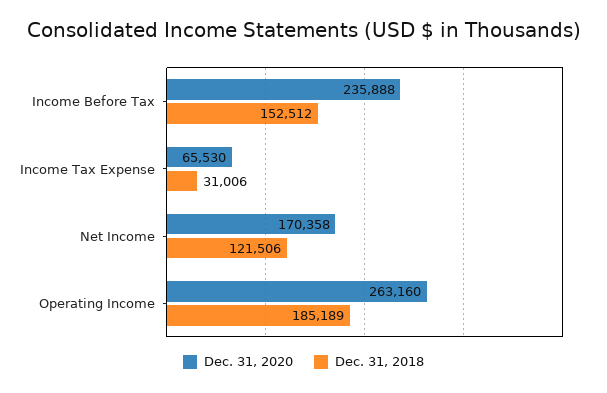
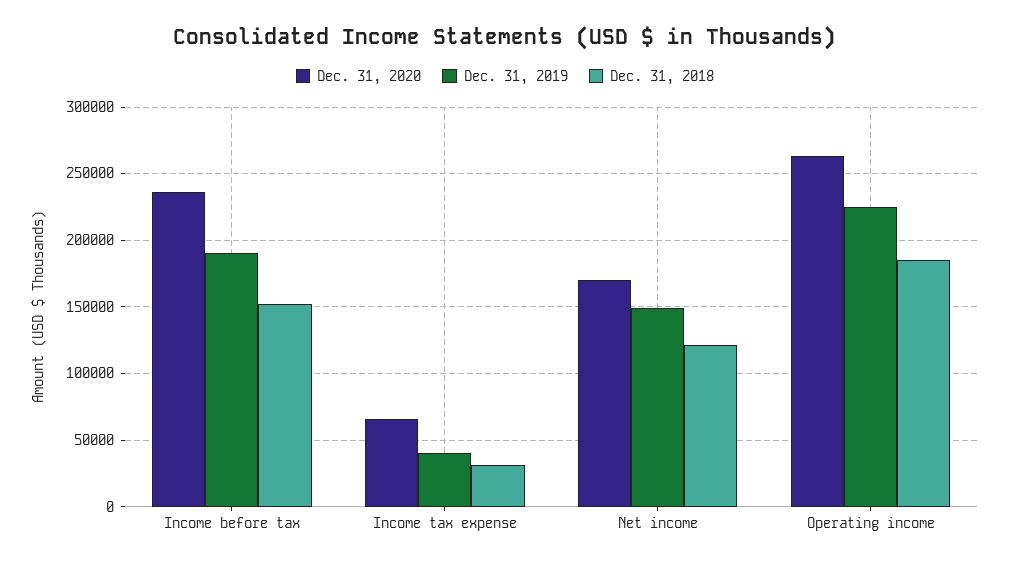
Dec. 31, 2019, Income Before Tax: none -> 190000
Dec. 31, 2019, Income Tax Expense: none -> 40000
Dec. 31, 2019, Net Income: none -> 150000
Dec. 31, 2019, Operating Income: none -> 225000

